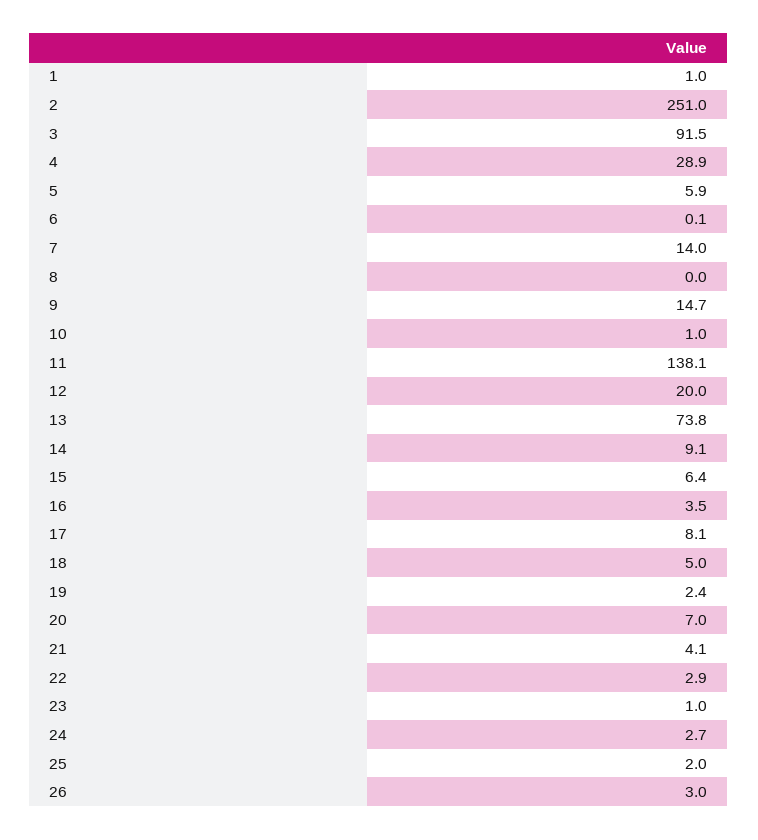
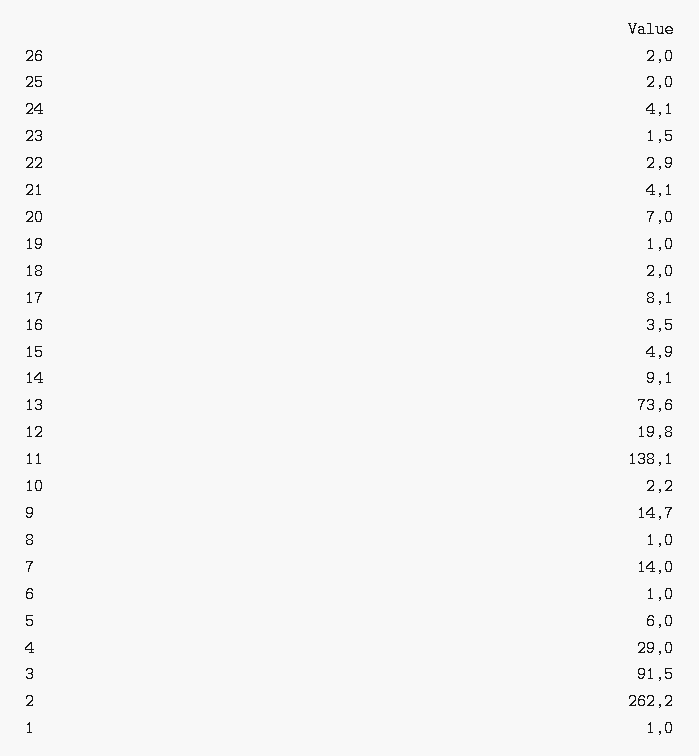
2: 251 -> 262.2
4: 28.9 -> 29
5: 5.9 -> 6
6: 0.1 -> 1
8: 0 -> 1
10: 1 -> 2.2
12: 20 -> 19.8
13: 73.8 -> 73.6
15: 6.4 -> 4.9
18: 5 -> 2
19: 2.4 -> 1
23: 1 -> 1.5
24: 2.7 -> 4.1
26: 3 -> 2

